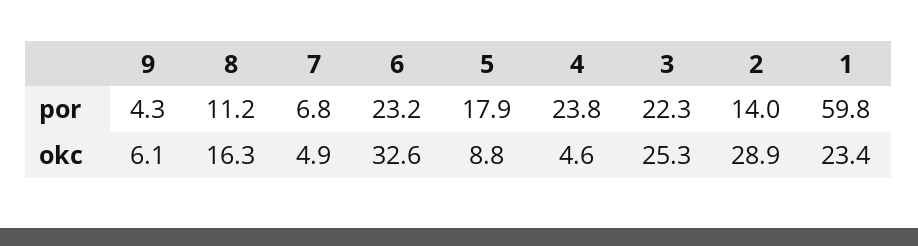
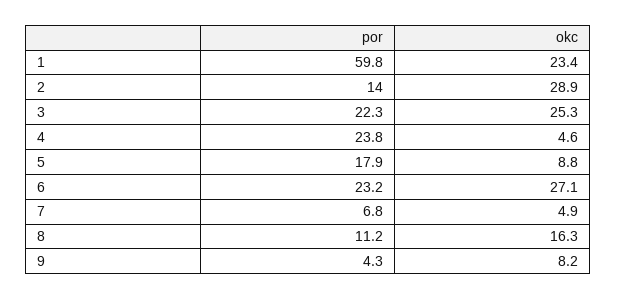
9, okc: 6.1 -> 8.2
6, okc: 32.6 -> 27.1

